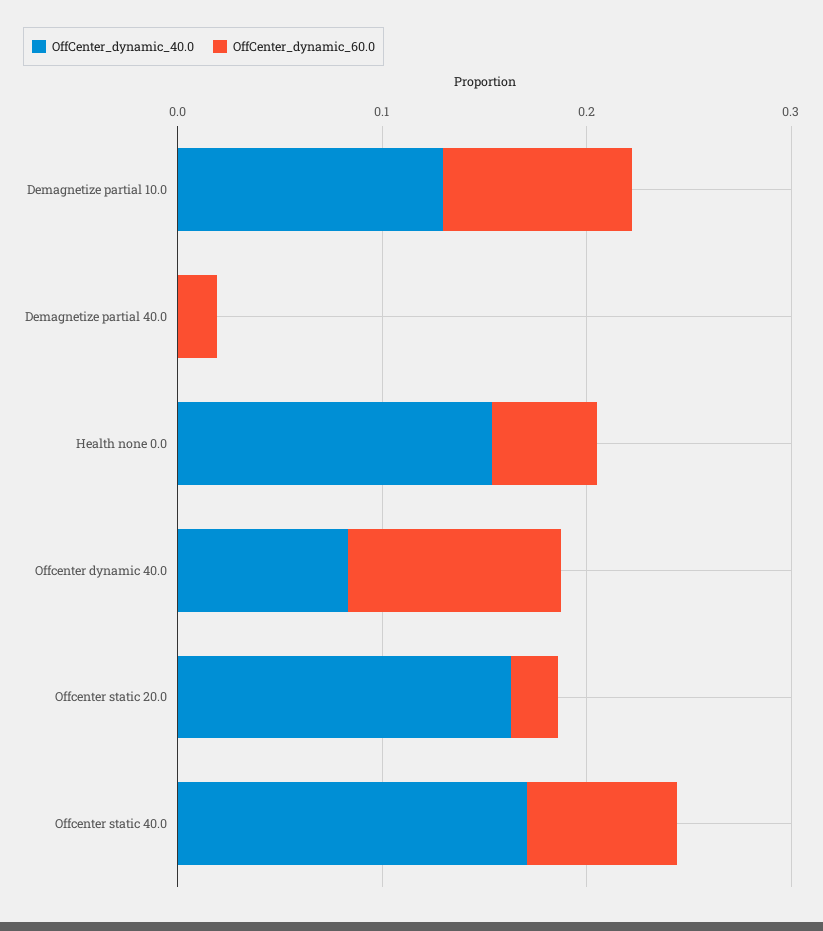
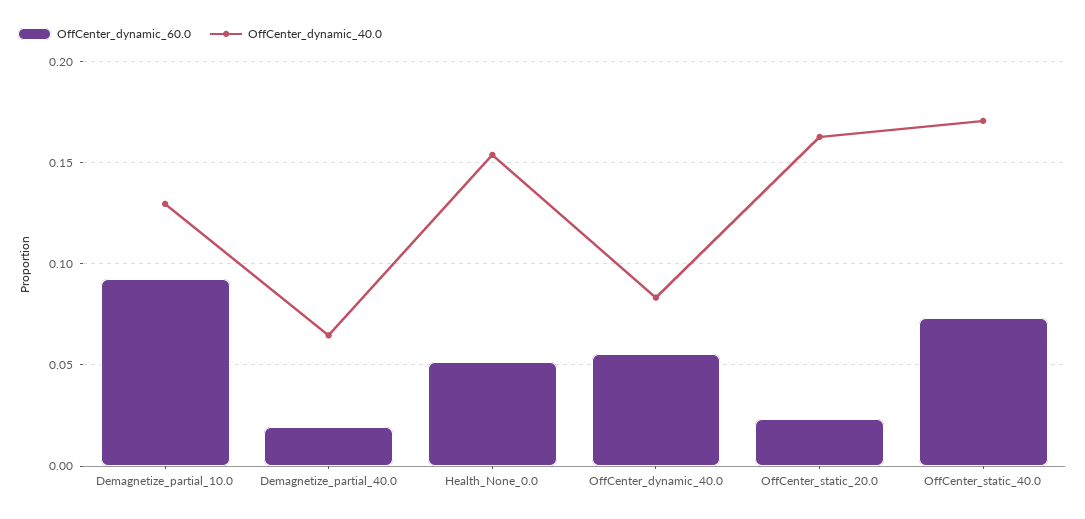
OffCenter_dynamic_40.0, Demagnetize partial 40.0: 0 -> 0.065
OffCenter_dynamic_60.0, Offcenter dynamic 40.0: 0.1 -> 0.055

